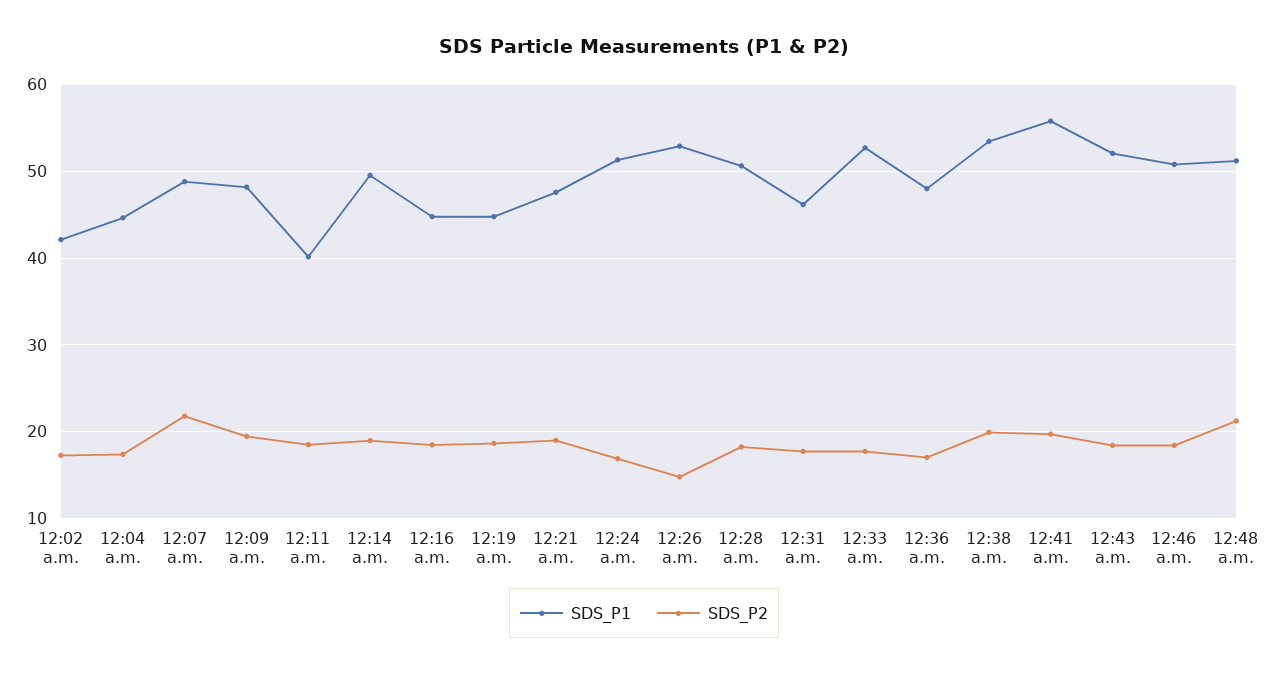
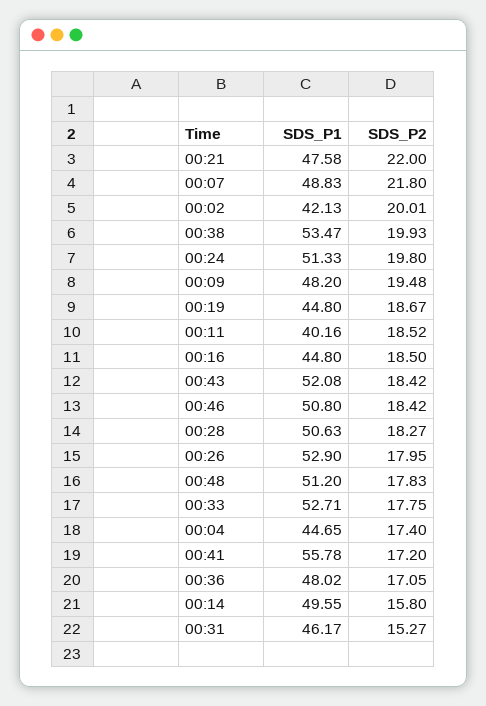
SDS_P2, 12:02 a.m.: 17 -> 20.01
SDS_P2, 12:14 a.m.: 19 -> 15.8
SDS_P2, 12:21 a.m.: 19 -> 22
SDS_P2, 12:24 a.m.: 17 -> 19.8
SDS_P2, 12:26 a.m.: 15 -> 17.95
SDS_P2, 12:31 a.m.: 18 -> 15.27
SDS_P2, 12:41 a.m.: 20 -> 17.2
SDS_P2, 12:48 a.m.: 21 -> 17.83

